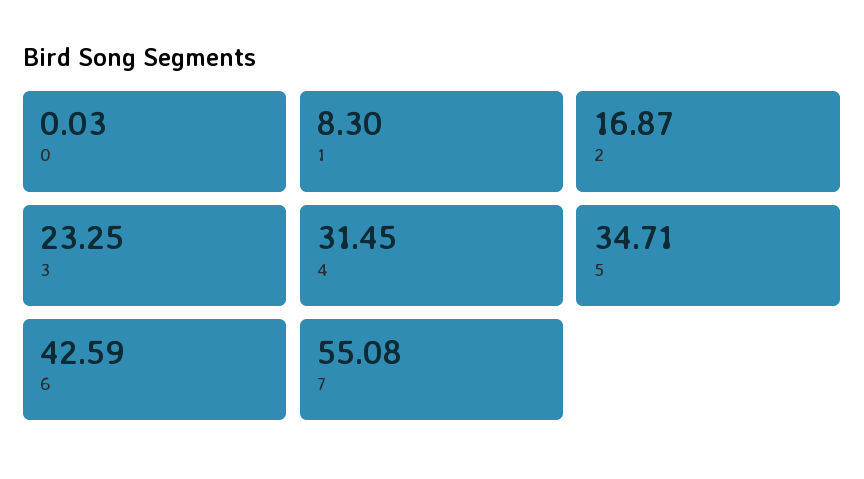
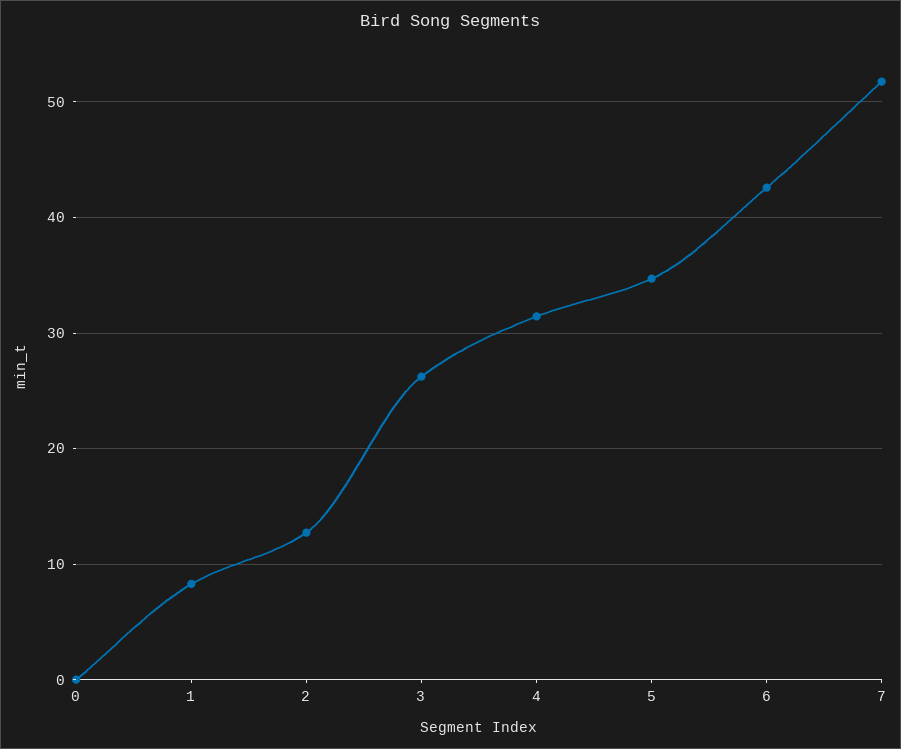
2: 16.87 -> 13
3: 23.25 -> 26
7: 55.08 -> 52

